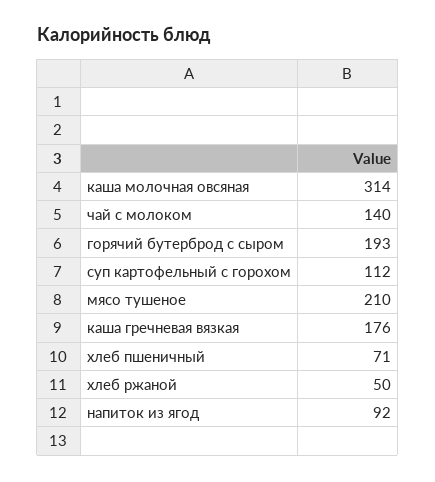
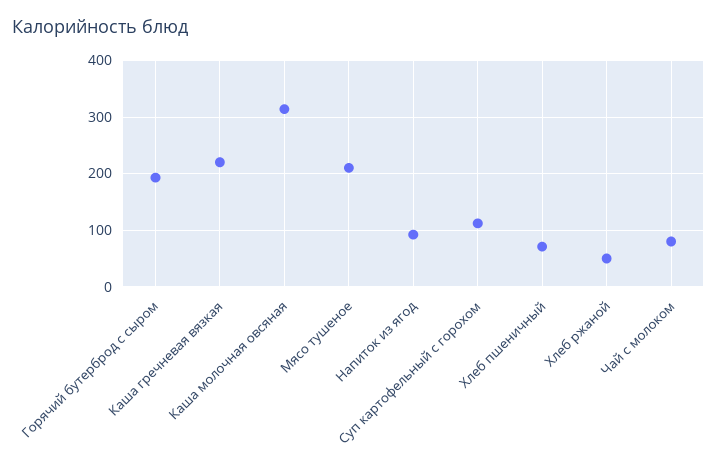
чай с молоком: 140 -> 80
каша гречневая вязкая: 176 -> 220

